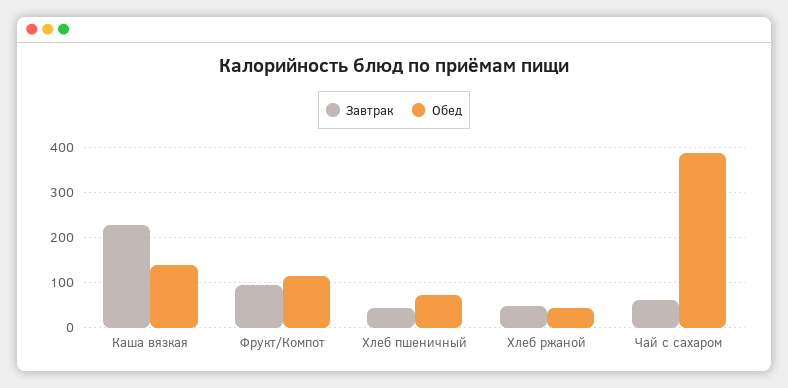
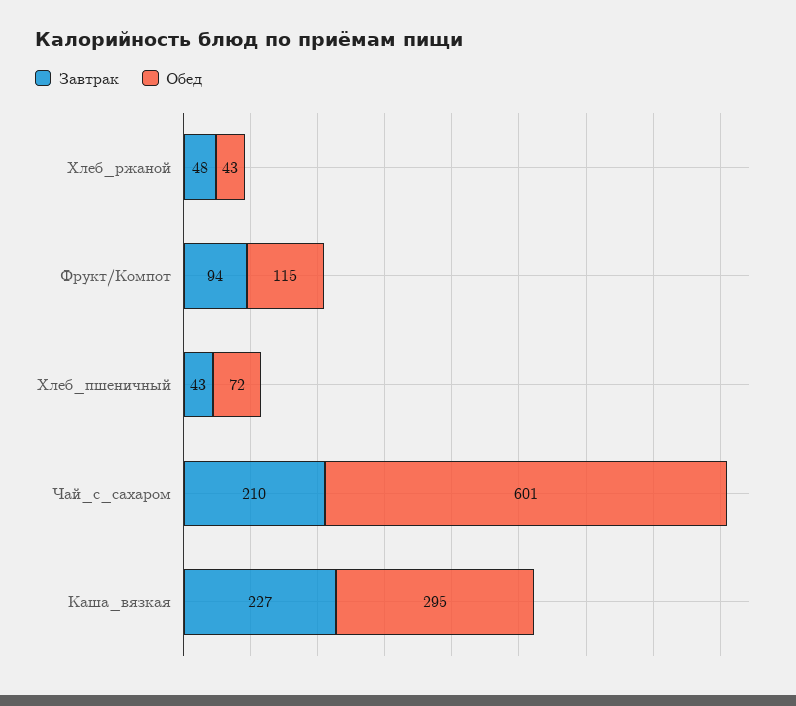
Обед, Каша вязкая: 140 -> 295
Завтрак, Чай с сахаром: 60 -> 210
Обед, Чай с сахаром: 380 -> 601

